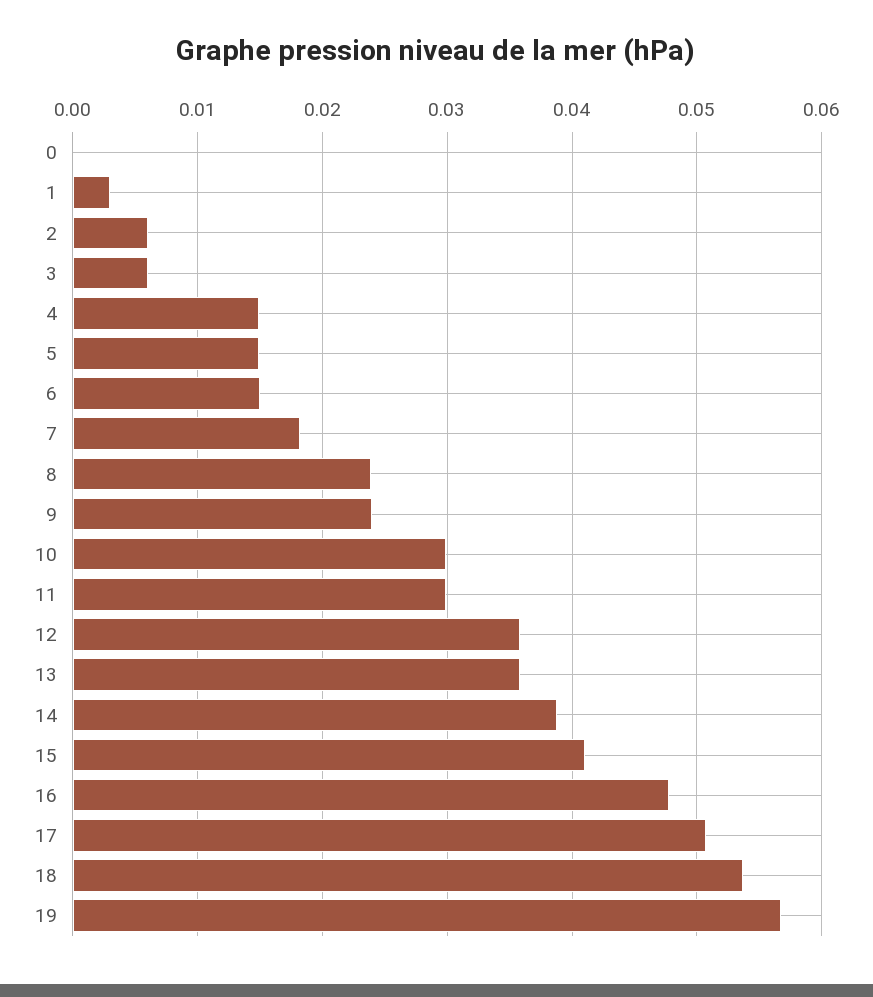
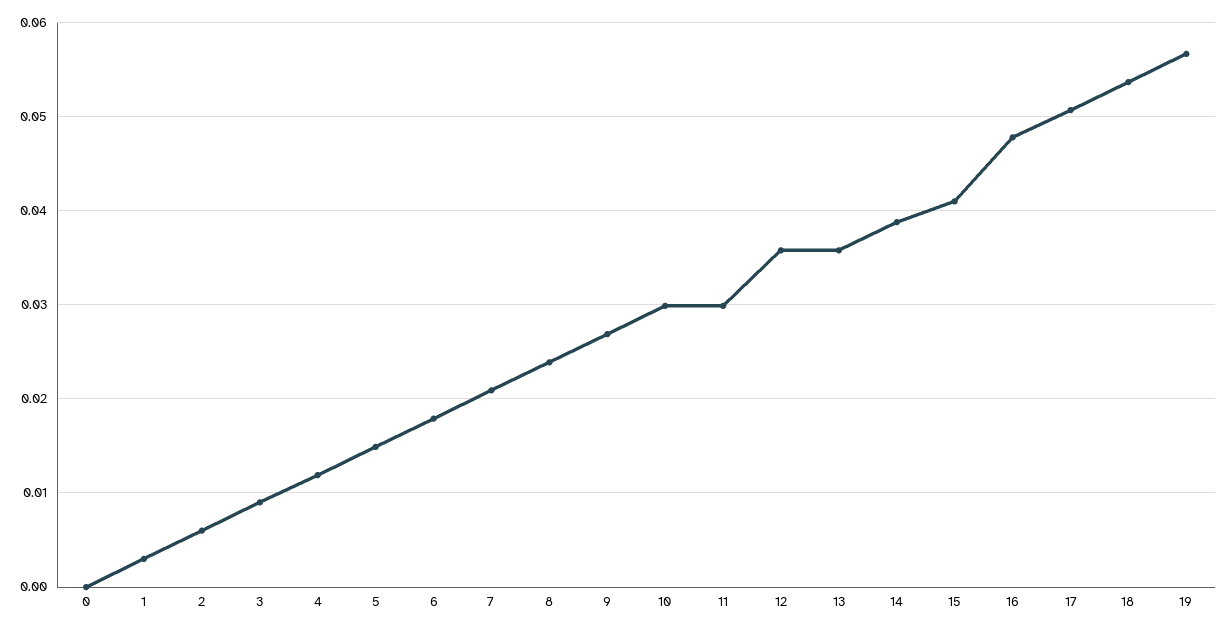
3: 0.006 -> 0.009
4: 0.015 -> 0.012
6: 0.015 -> 0.018
7: 0.018 -> 0.021
9: 0.024 -> 0.027

